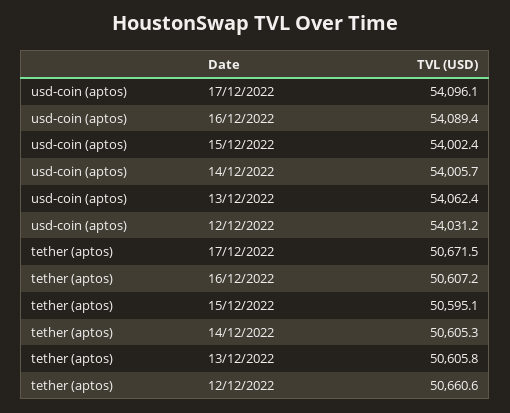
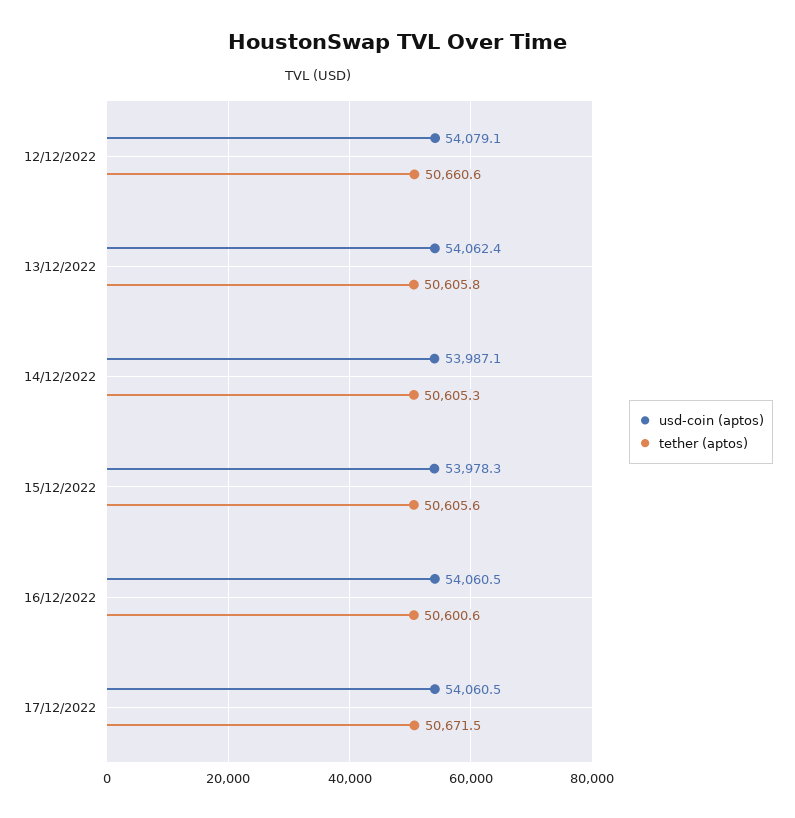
usd-coin (aptos), 17/12/2022: 54096.1 -> 54060.5
usd-coin (aptos), 16/12/2022: 54089.4 -> 54060.5
usd-coin (aptos), 15/12/2022: 54002.4 -> 53978.3
usd-coin (aptos), 14/12/2022: 54005.7 -> 53987.1
usd-coin (aptos), 12/12/2022: 54031.2 -> 54079.1
tether (aptos), 16/12/2022: 50607.2 -> 50600.6
tether (aptos), 15/12/2022: 50595.1 -> 50605.6

